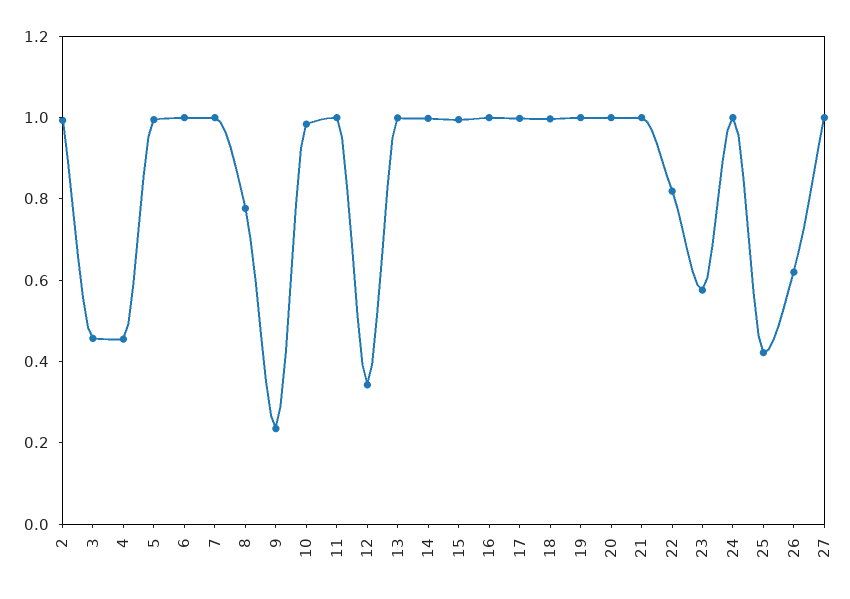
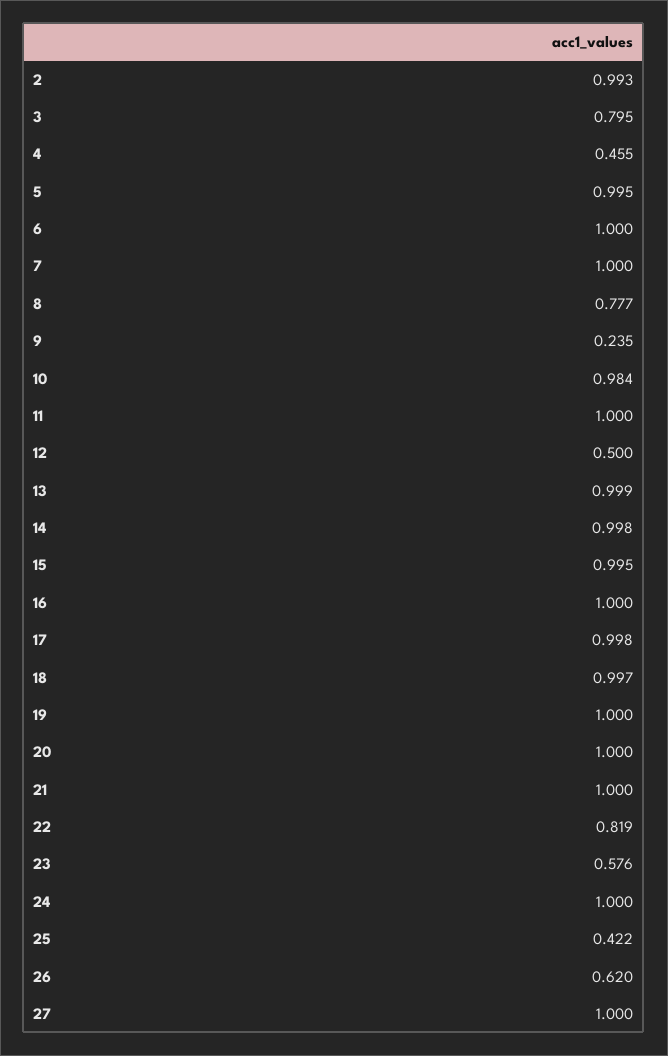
3: 0.45 -> 0.795
12: 0.35 -> 0.5

